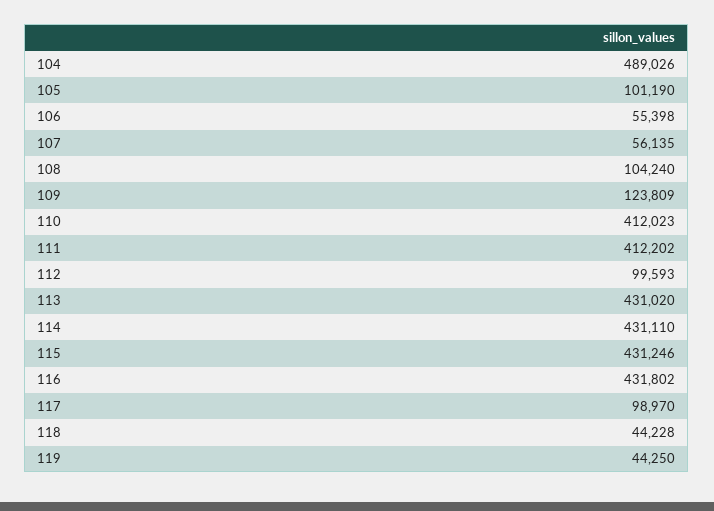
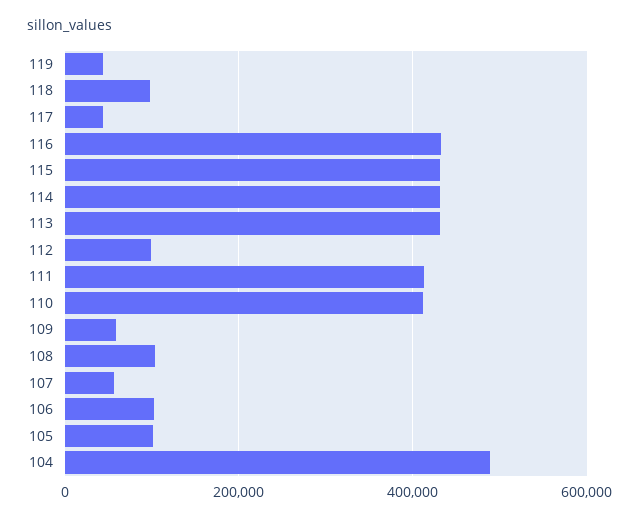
106: 55398 -> 100000
109: 123809 -> 60000
117: 98970 -> 40000
118: 44228 -> 100000

